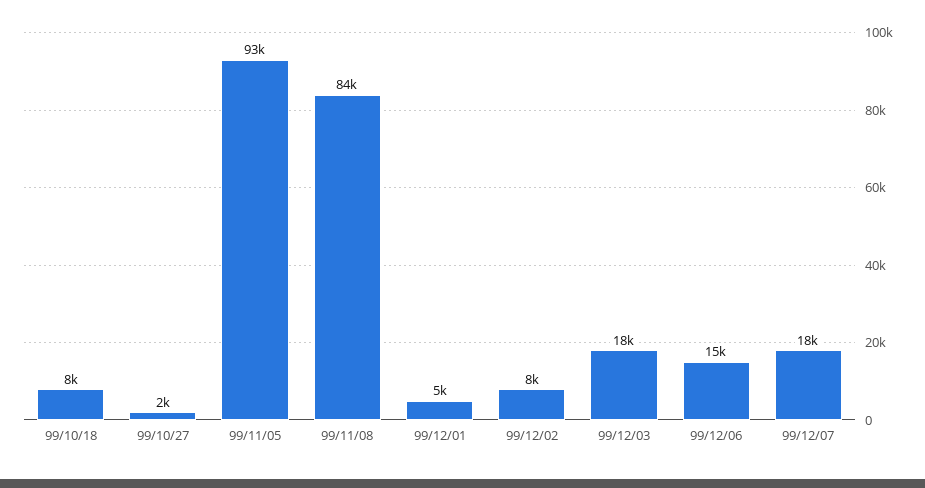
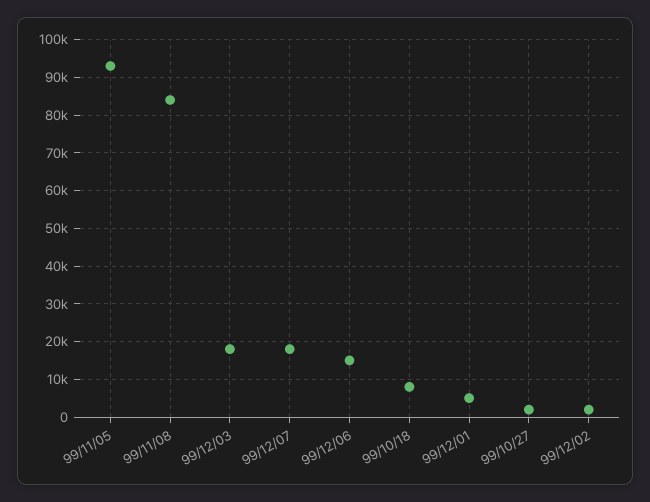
99/12/02: 8000 -> 2000

